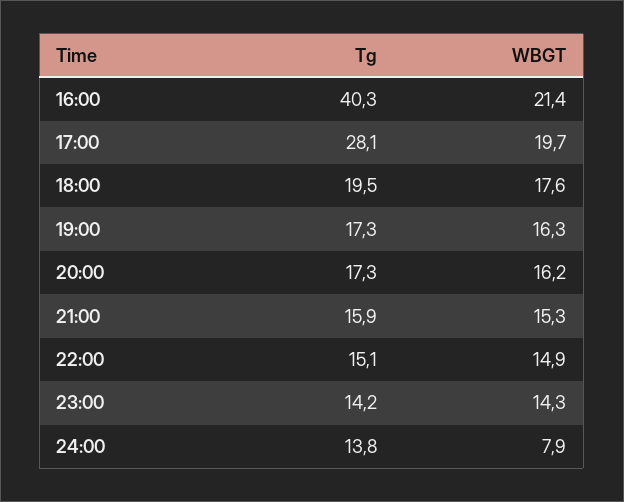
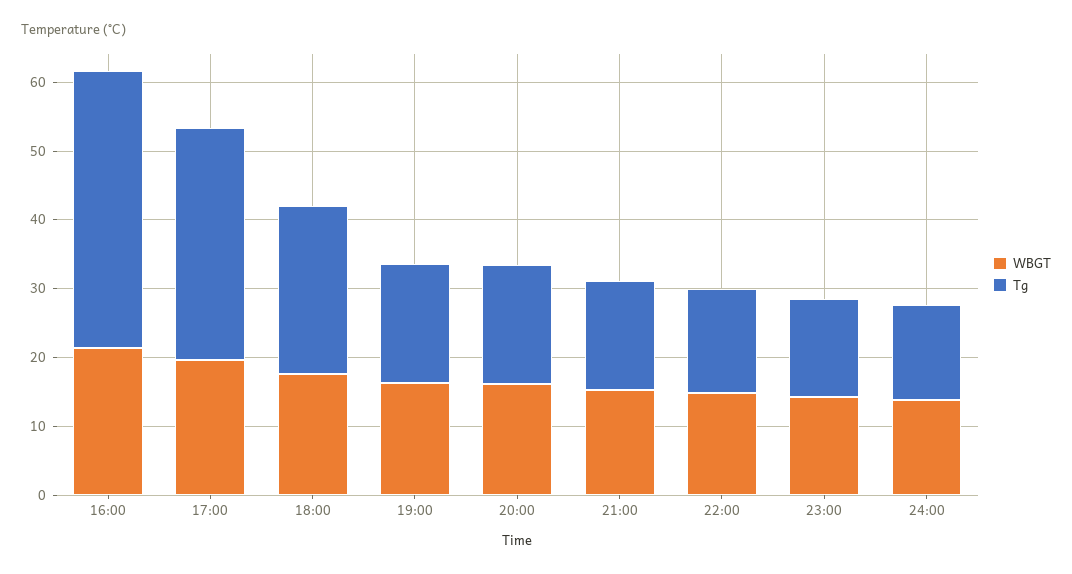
Tg, 17:00: 28.1 -> 34
Tg, 18:00: 19.5 -> 24
WBGT, 24:00: 7.9 -> 14

